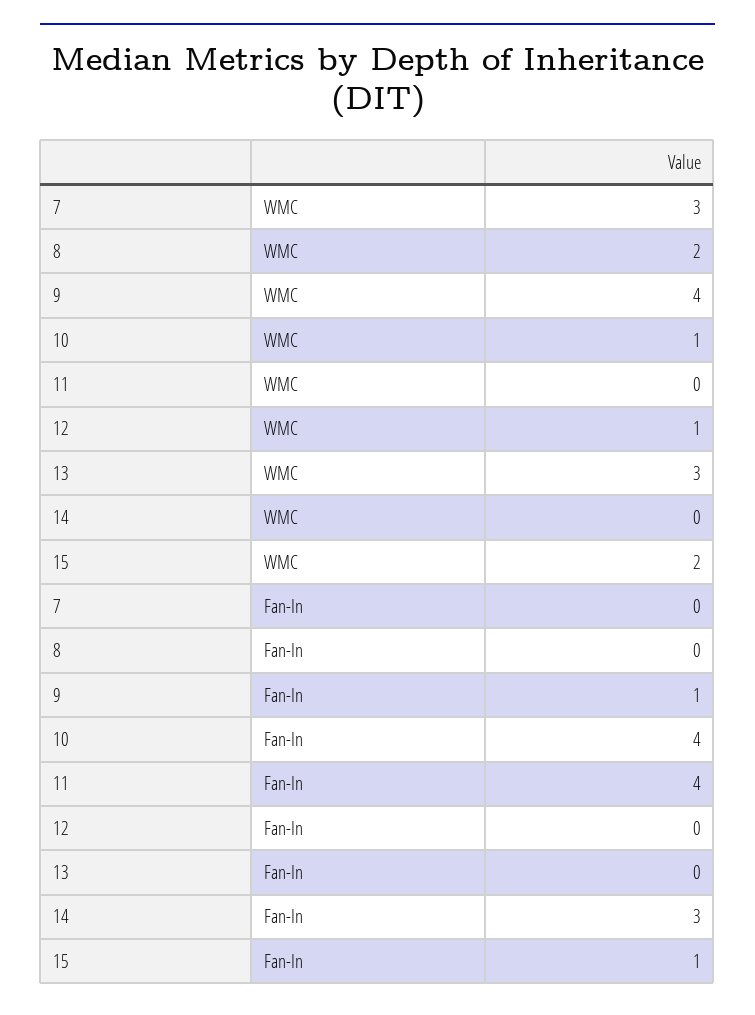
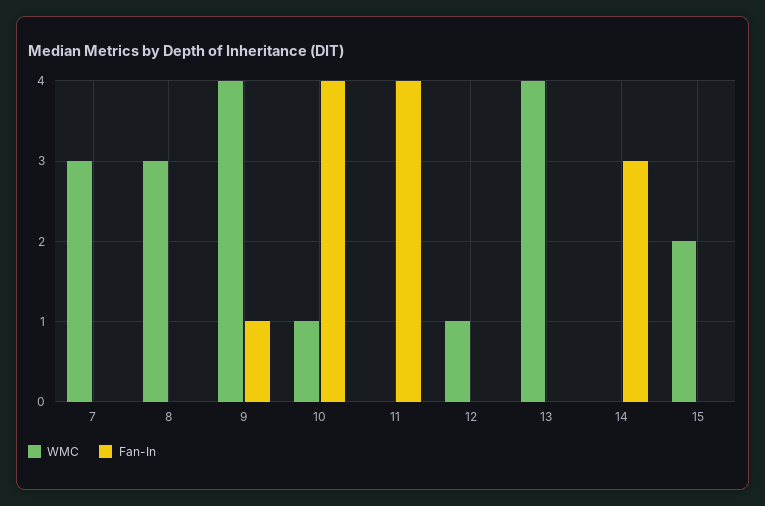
WMC, 8: 2 -> 3
WMC, 13: 3 -> 4
Fan-In, 15: 1 -> 0

